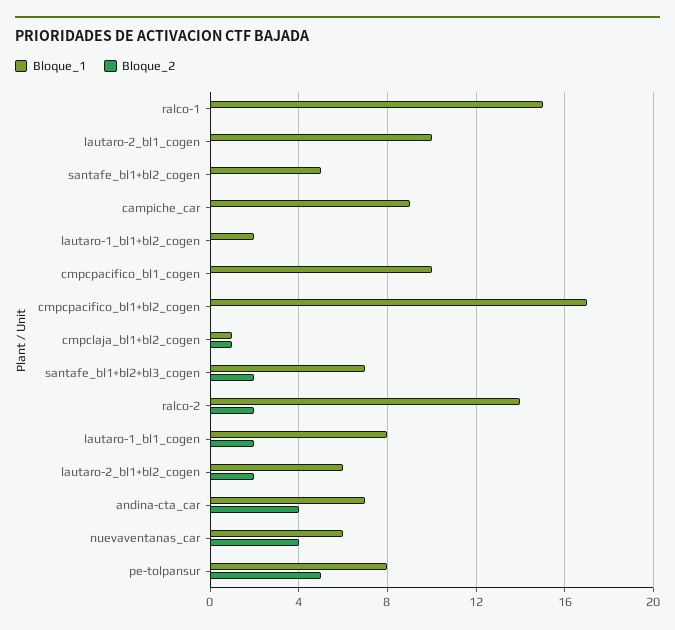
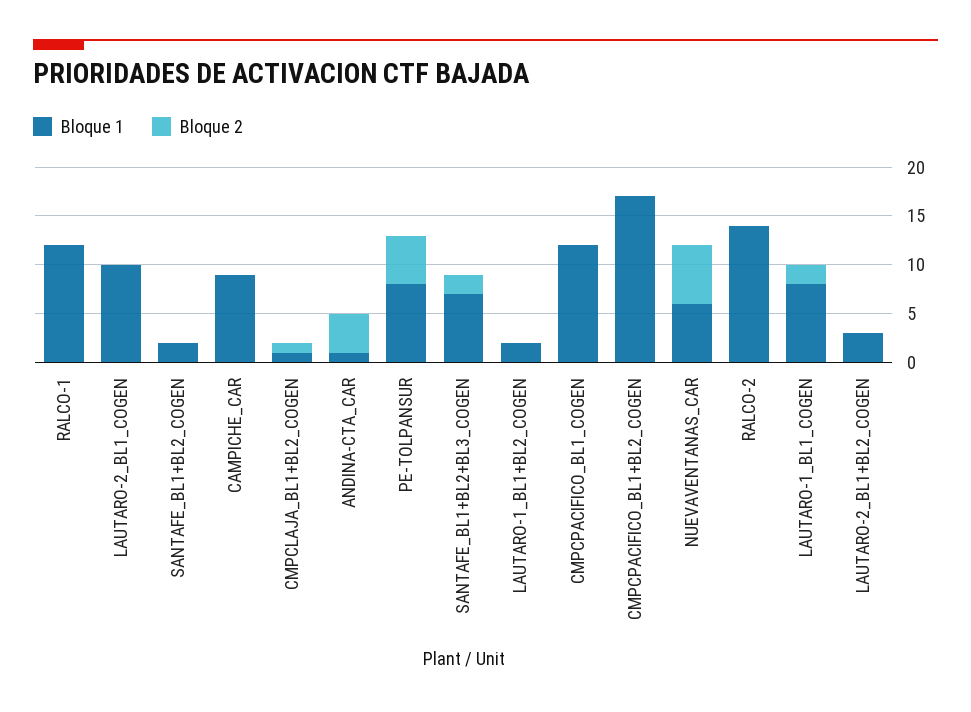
Bloque_1, ralco-1: 15 -> 12
Bloque_1, santafe_bl1+bl2_cogen: 5 -> 2
Bloque_1, cmpcpacifico_bl1_cogen: 10 -> 12
Bloque_2, ralco-2: 2 -> 0
Bloque_1, lautaro-2_bl1+bl2_cogen: 6 -> 3
Bloque_2, lautaro-2_bl1+bl2_cogen: 2 -> 0
Bloque_1, andina-cta_car: 7 -> 1
Bloque_2, nuevaventanas_car: 4 -> 6

